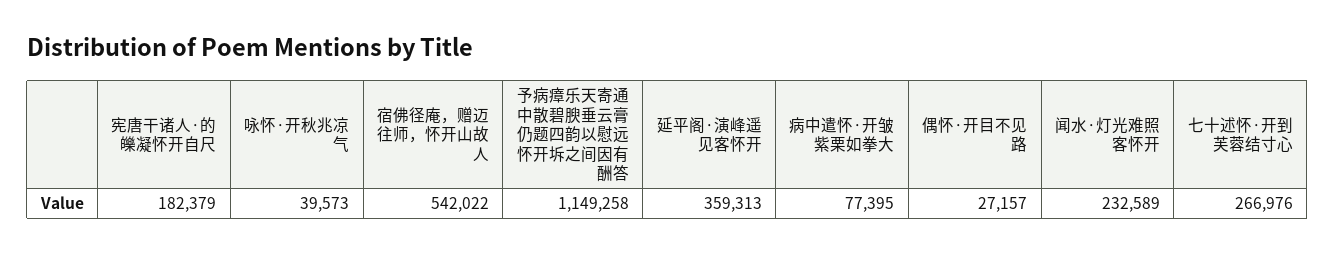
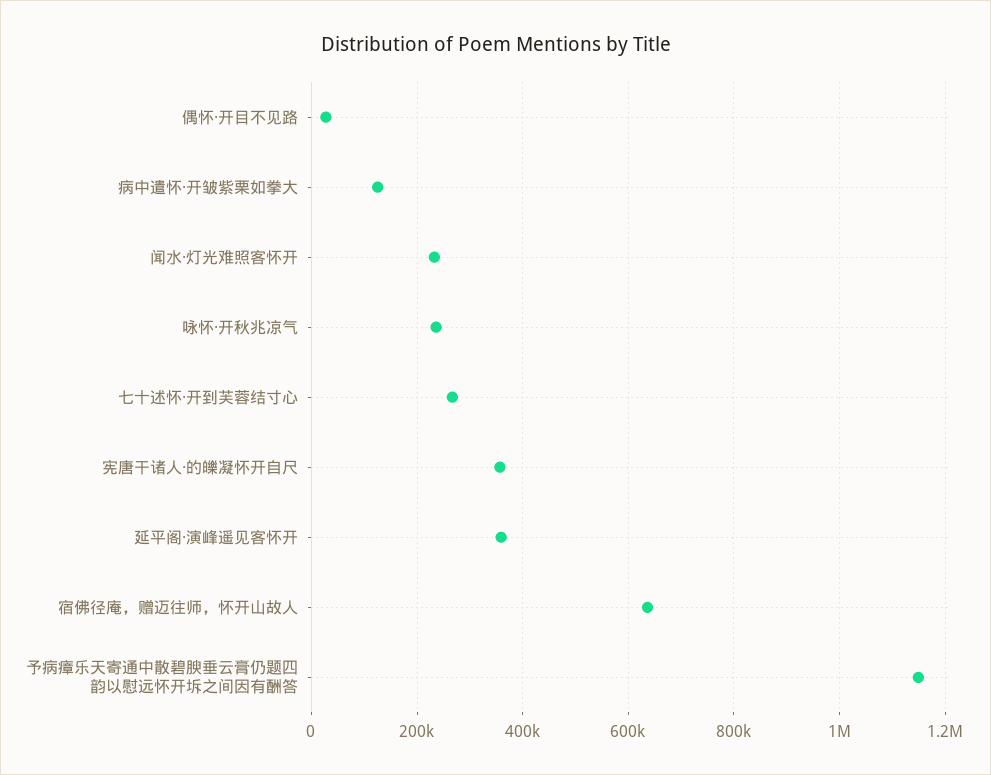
宪唐干诸人·的皪凝怀开自尺: 182379 -> 360000
咏怀·开秋兆凉气: 39573 -> 240000
宿佛径庵，赠迈往师，怀开山故人: 542022 -> 640000
病中遣怀·开皱紫栗如拳大: 77395 -> 120000

